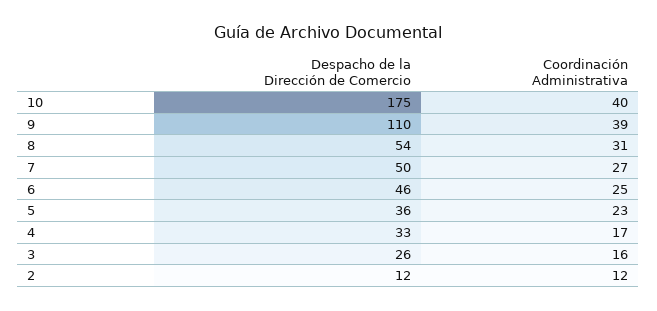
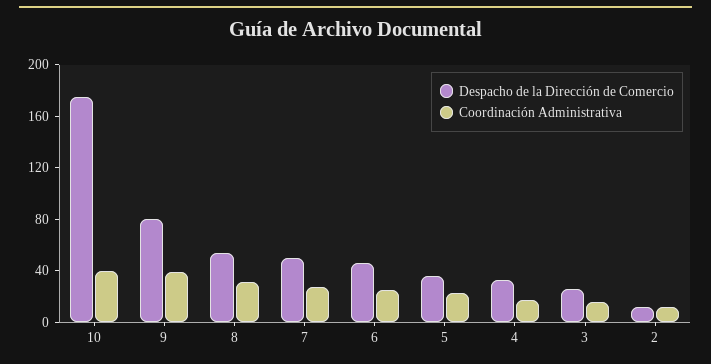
Despacho de la Dirección de Comercio, 9: 110 -> 80

